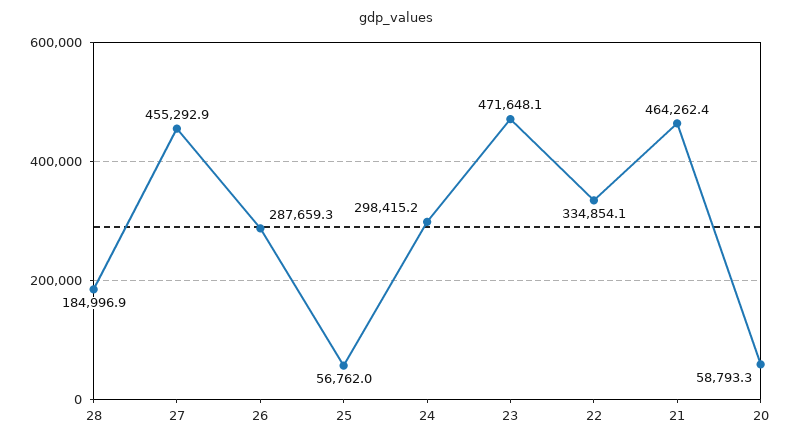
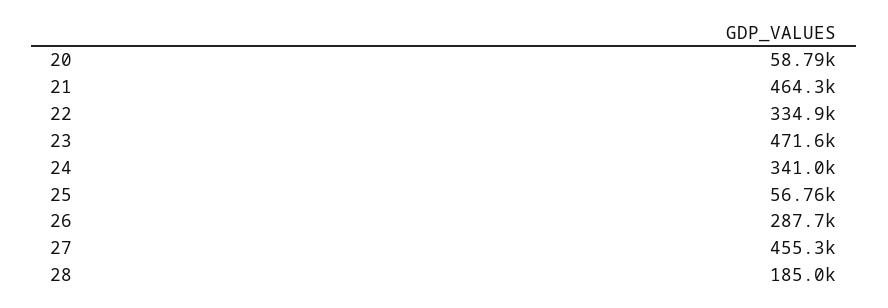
24: 298415.2 -> 341000

